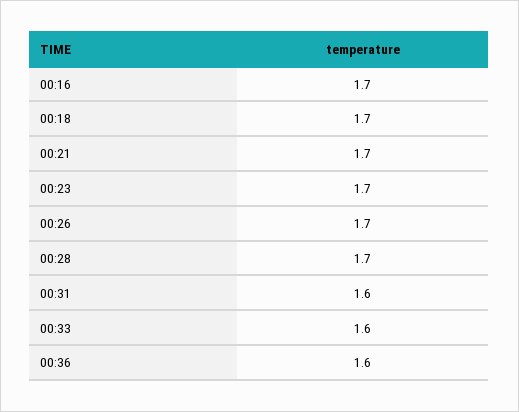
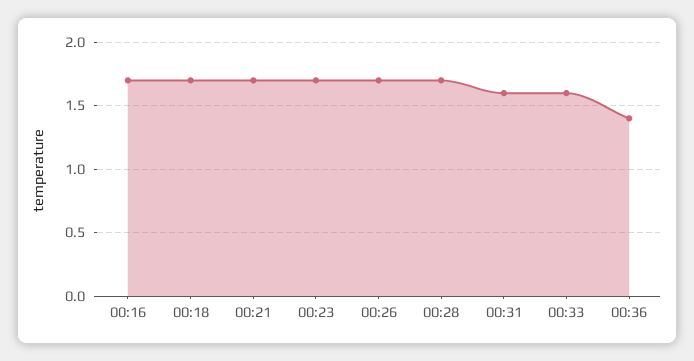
00:36: 1.6 -> 1.4

